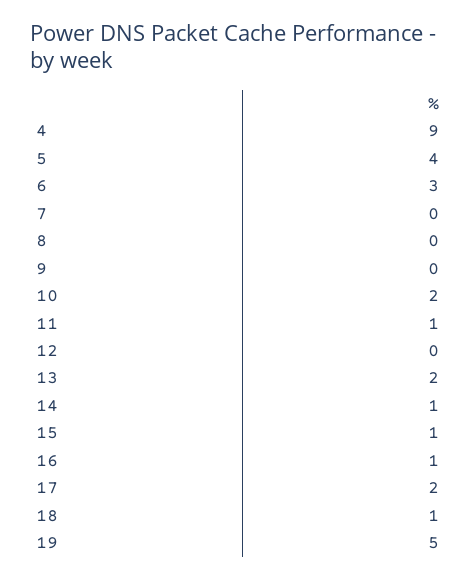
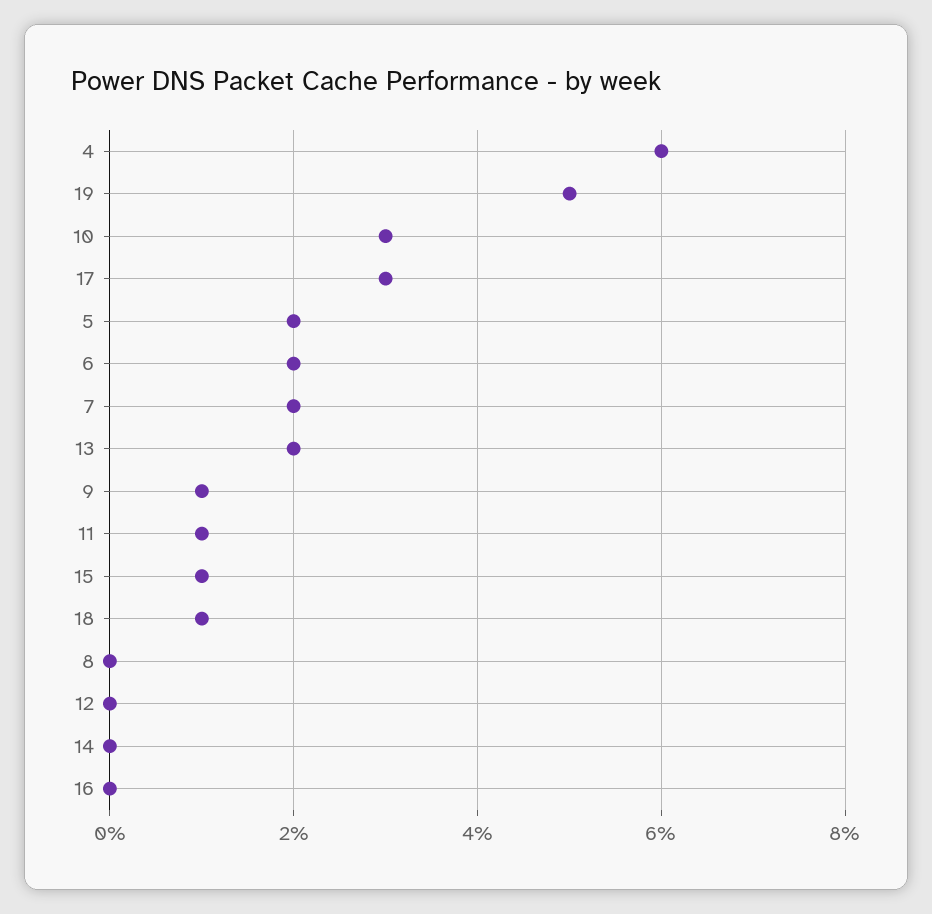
4: 9 -> 6
5: 4 -> 2
6: 3 -> 2
7: 0 -> 2
9: 0 -> 1
10: 2 -> 3
14: 1 -> 0
16: 1 -> 0
17: 2 -> 3

